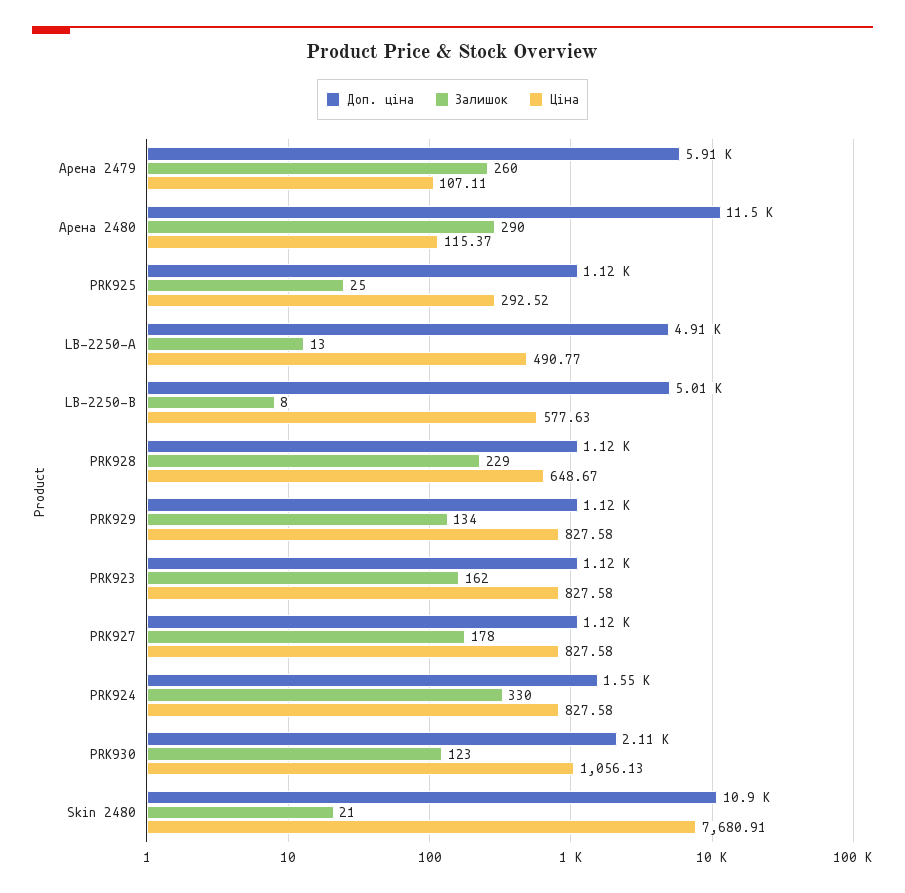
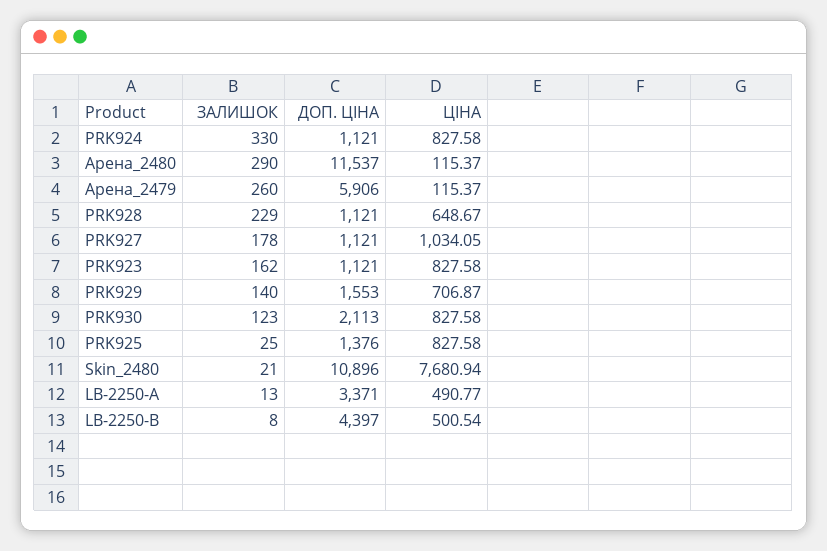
Ціна, Арена 2479: 107.11 -> 115.37
Доп. ціна, PRK925: 1120 -> 1376
Ціна, PRK925: 292.52 -> 827.58
Доп. ціна, LB-2250-А: 4910 -> 3371
Доп. ціна, LB-2250-В: 5010 -> 4397
Ціна, LB-2250-В: 577.63 -> 500.54
Доп. ціна, PRK929: 1120 -> 1553
Залишок, PRK929: 134 -> 140
Ціна, PRK929: 827.58 -> 706.87
Ціна, PRK927: 827.58 -> 1034.05
Доп. ціна, PRK924: 1550 -> 1121
Ціна, PRK930: 1056.13 -> 827.58
Ціна, Skin 2480: 7680.91 -> 7680.94

